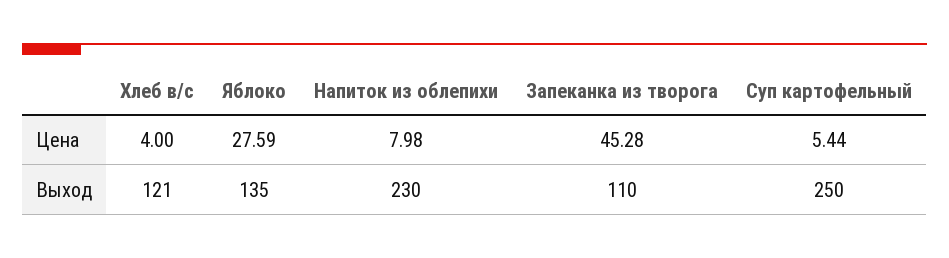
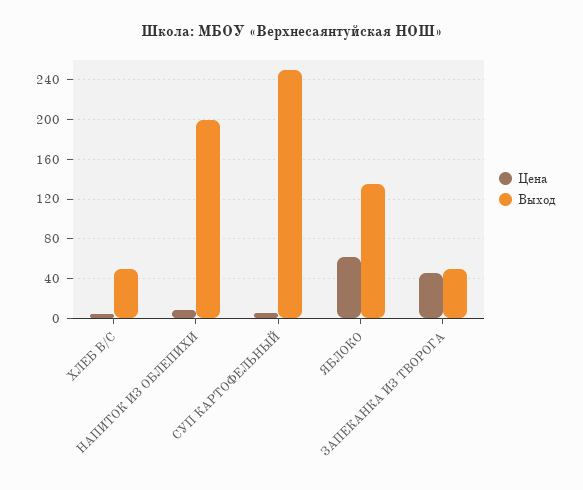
Цена, Яблоко: 27.59 -> 60
Выход, Хлеб в/с: 121 -> 50
Выход, Напиток из облепихи: 230 -> 200
Выход, Запеканка из творога: 110 -> 50

